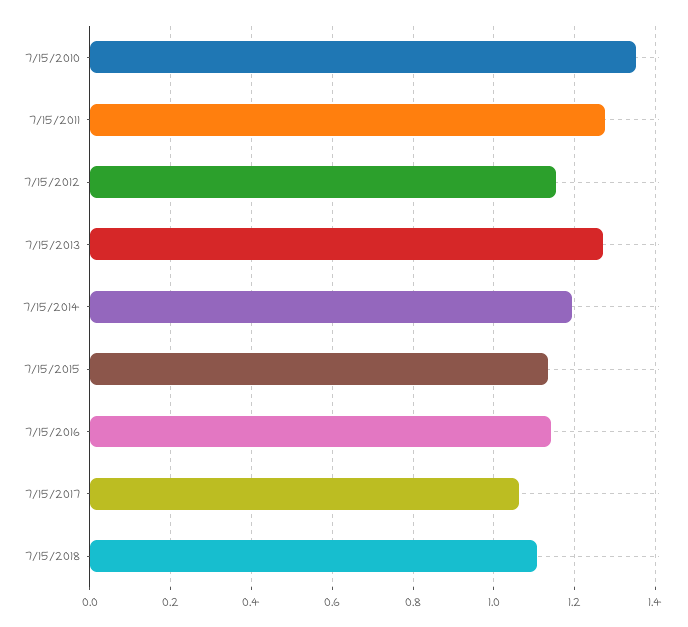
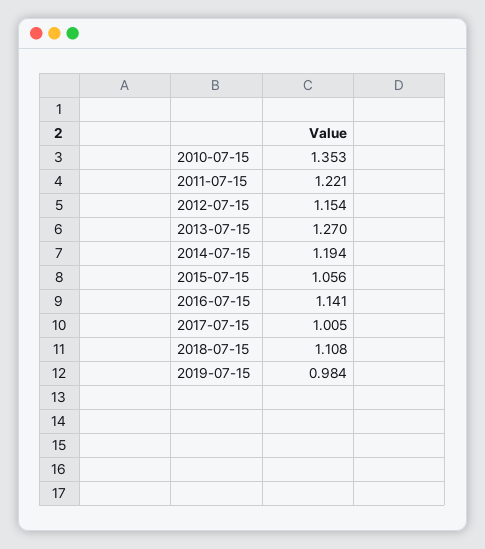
7/15/2011: 1.28 -> 1.221
7/15/2015: 1.14 -> 1.056
7/15/2017: 1.06 -> 1.005
2019-07-15: none -> 0.984

